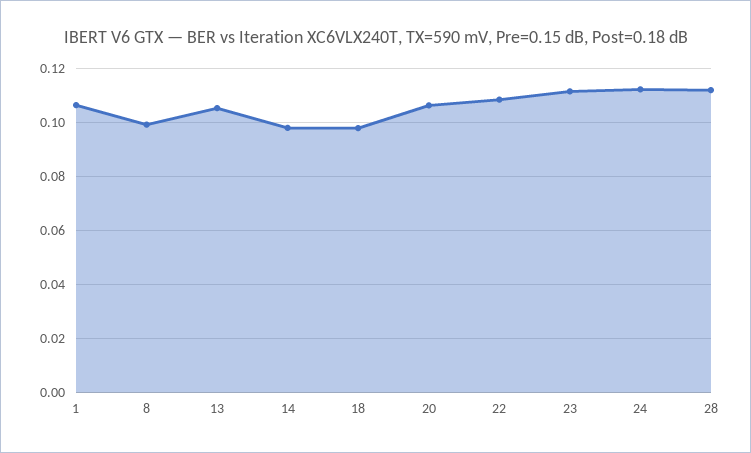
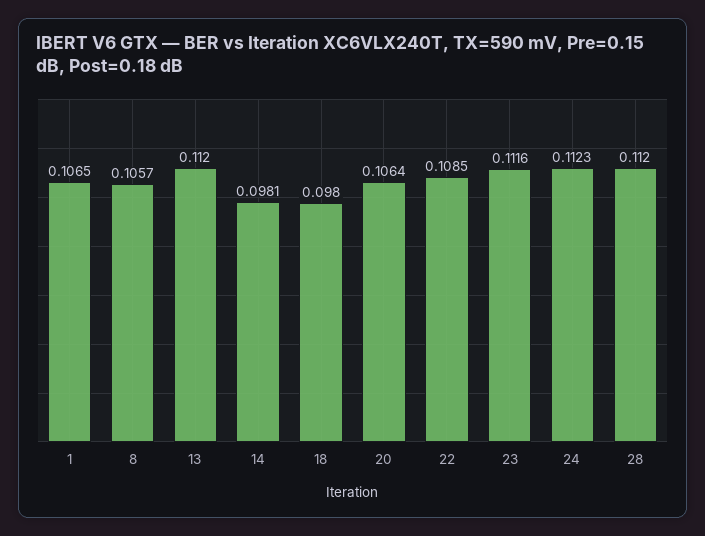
8: 0.1 -> 0.1057
13: 0.105 -> 0.112

